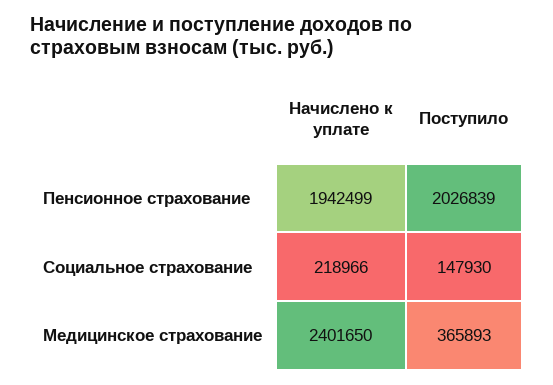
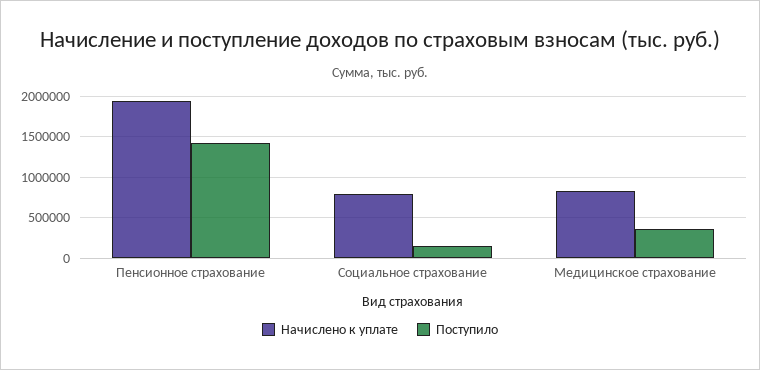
Поступило, Пенсионное страхование: 2026839 -> 1400000
Начислено к уплате, Социальное страхование: 218966 -> 800000
Начислено к уплате, Медицинское страхование: 2401650 -> 800000

